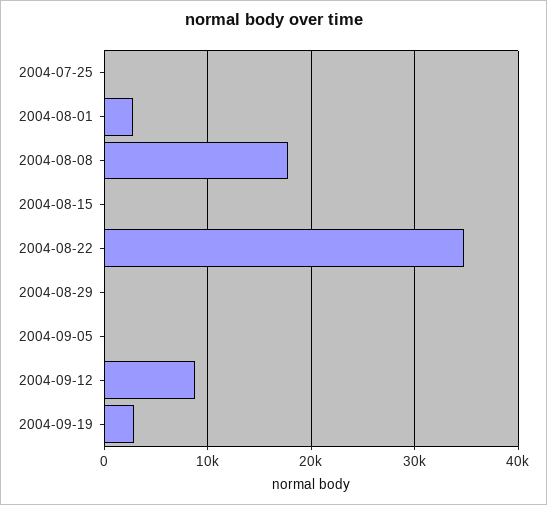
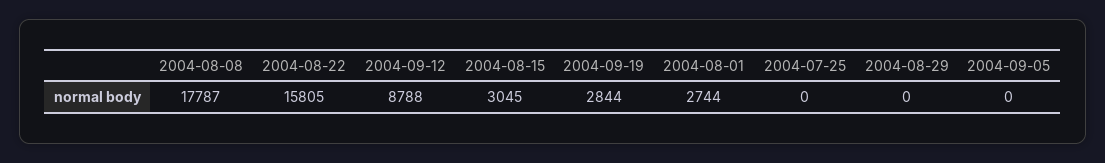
2004-08-15: 0 -> 3045
2004-08-22: 35000 -> 15805

